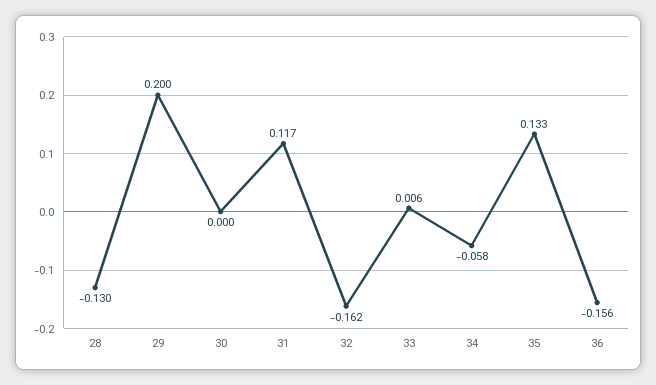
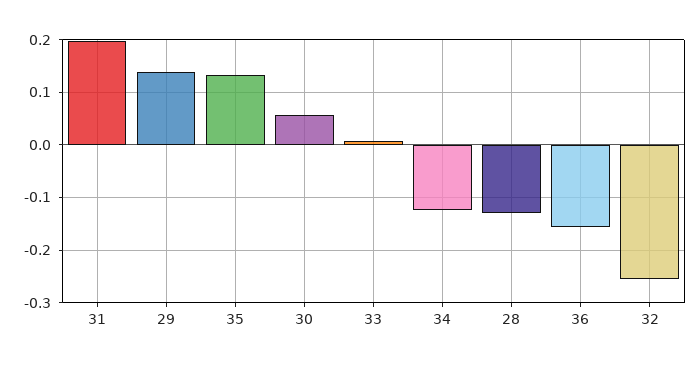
29: 0.2 -> 0.14
30: 0 -> 0.06
31: 0.117 -> 0.2
32: -0.162 -> -0.26
34: -0.058 -> -0.12

